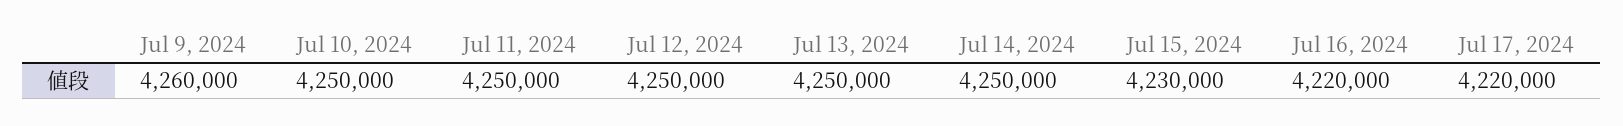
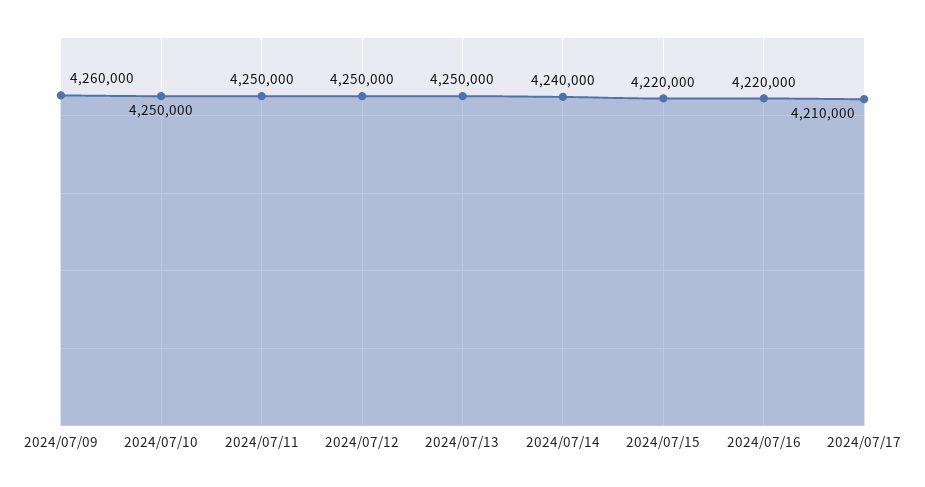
Jul 14, 2024: 4250000 -> 4240000
Jul 15, 2024: 4230000 -> 4220000
Jul 17, 2024: 4220000 -> 4210000

